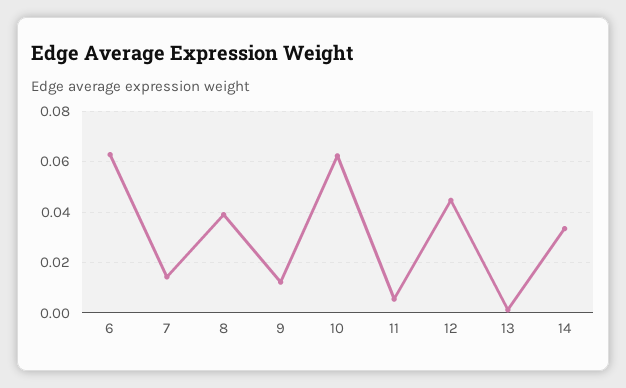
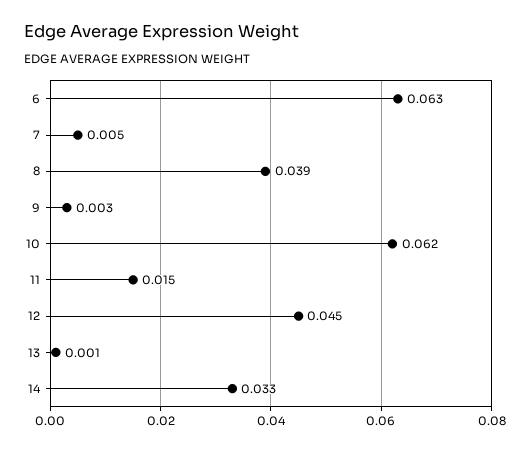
7: 0.015 -> 0.005
9: 0.0125 -> 0.003
11: 0.005 -> 0.015

